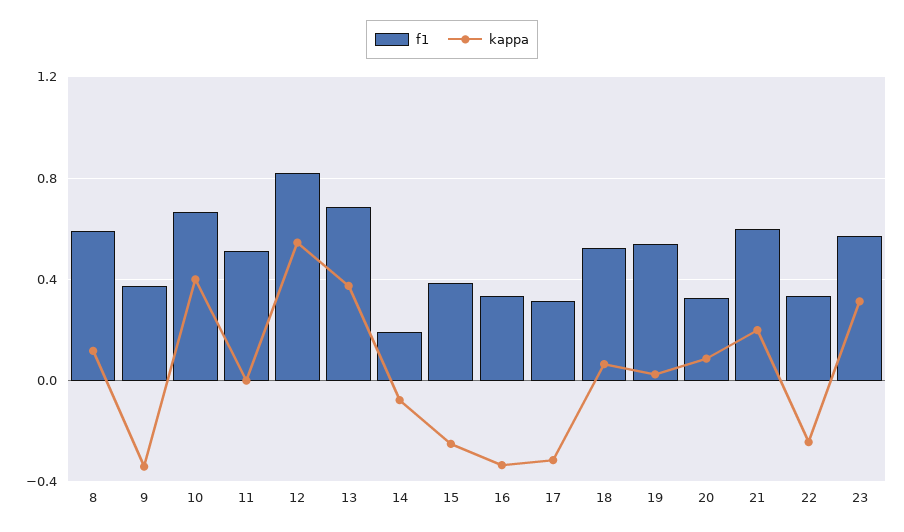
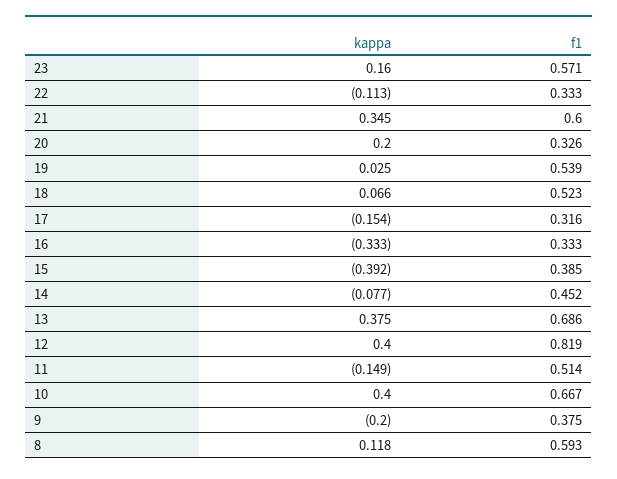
kappa, 9: -0.35 -> -0.2
kappa, 11: 0 -> -0.149
kappa, 12: 0.55 -> 0.4
f1, 14: 0.2 -> 0.452
kappa, 15: -0.25 -> -0.392
kappa, 17: -0.3 -> -0.154
kappa, 20: 0.1 -> 0.2
kappa, 21: 0.2 -> 0.345
kappa, 22: -0.25 -> -0.113
kappa, 23: 0.3 -> 0.16

